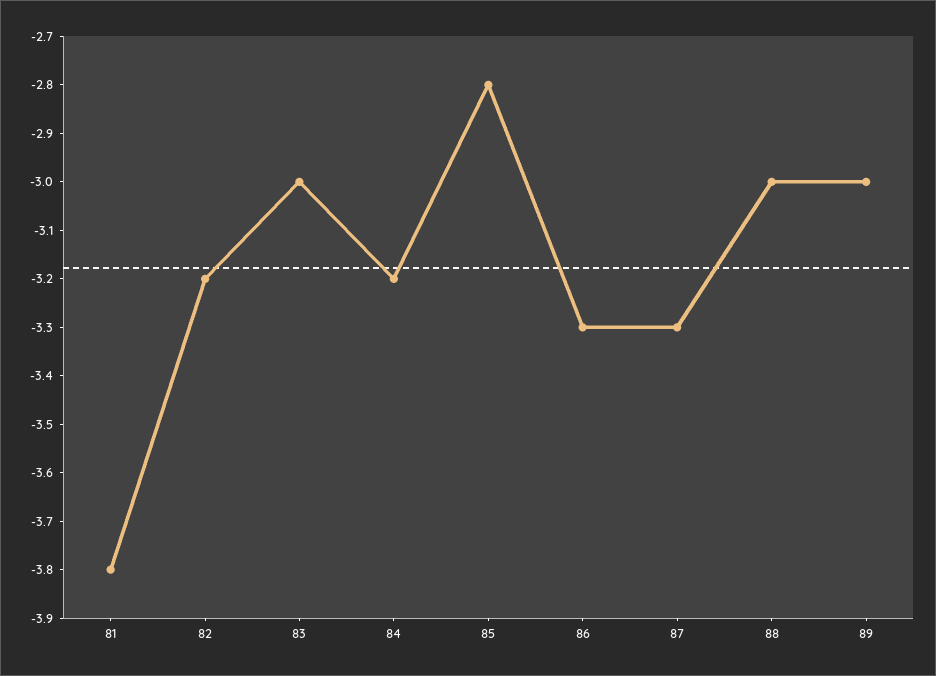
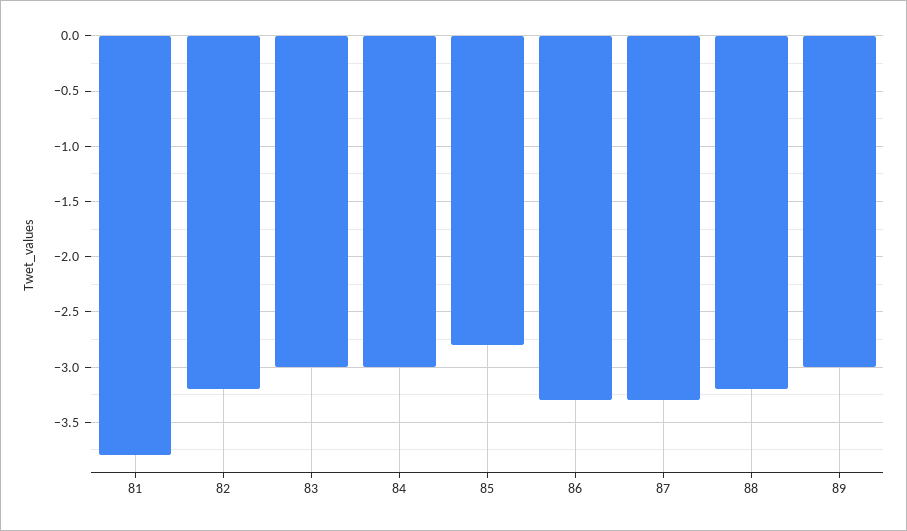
84: -3.2 -> -3
88: -3 -> -3.2

